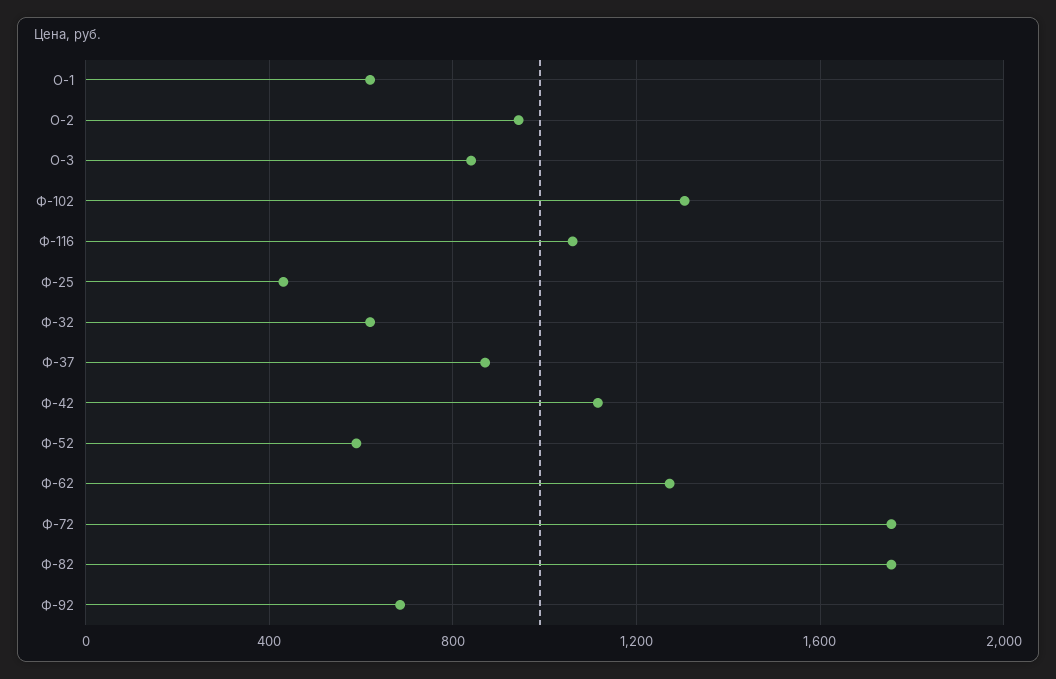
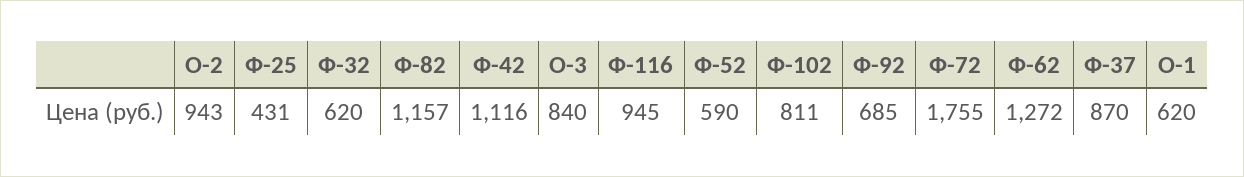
Ф-102: 1300 -> 811
Ф-116: 1050 -> 945
Ф-82: 1750 -> 1157

